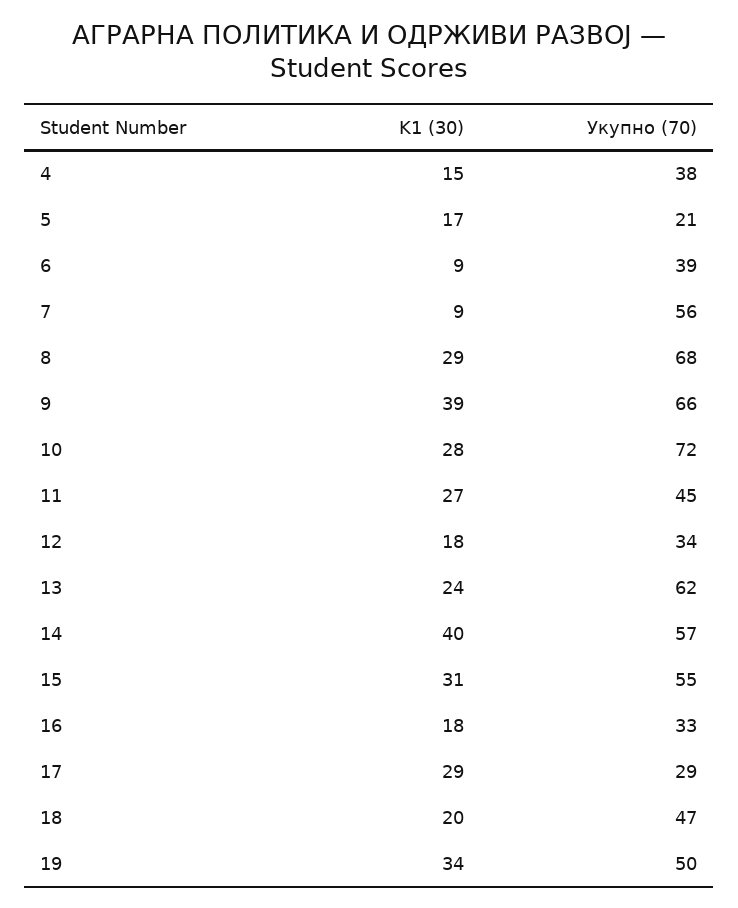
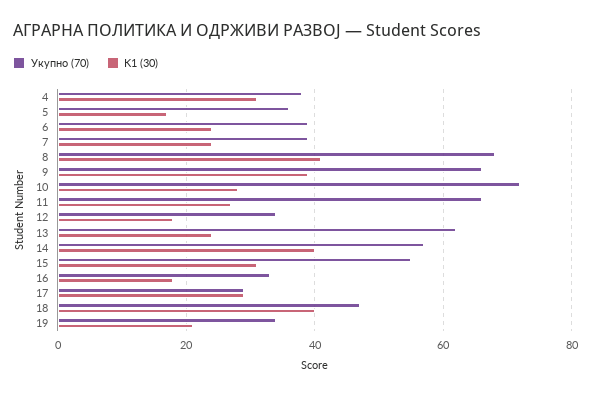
K1 (30), 4: 15 -> 30
Укупно (70), 5: 21 -> 35
K1 (30), 6: 9 -> 25
K1 (30), 7: 9 -> 25
Укупно (70), 7: 56 -> 40
K1 (30), 8: 29 -> 40
Укупно (70), 11: 45 -> 65
K1 (30), 18: 20 -> 40
K1 (30), 19: 34 -> 20
Укупно (70), 19: 50 -> 35

